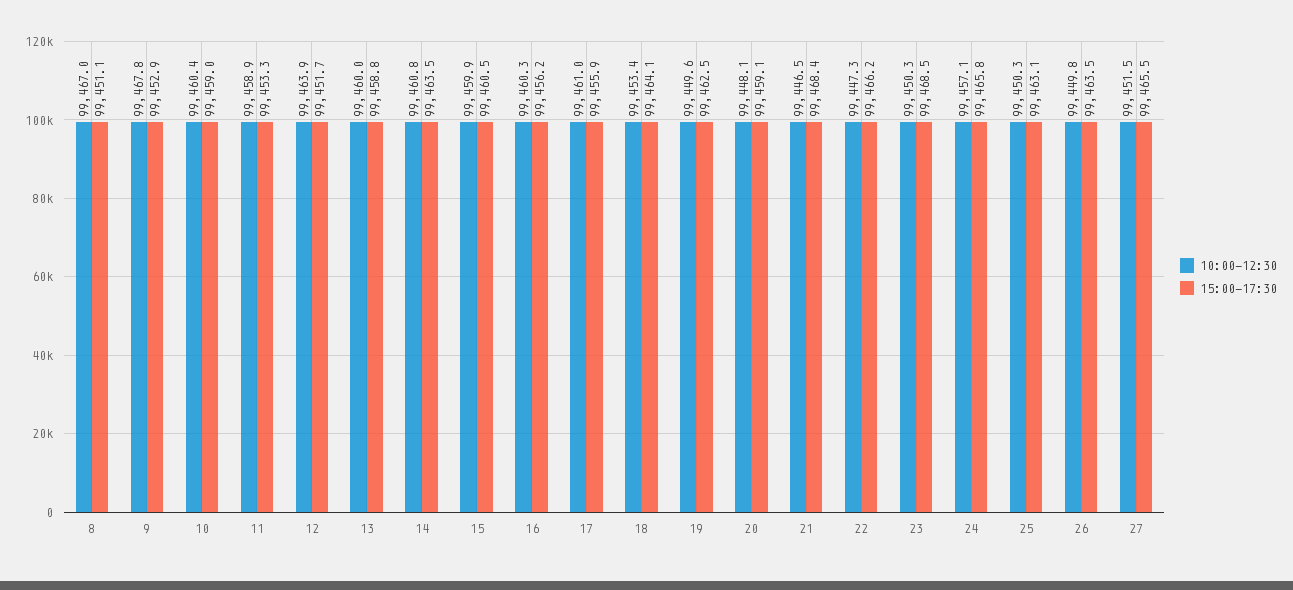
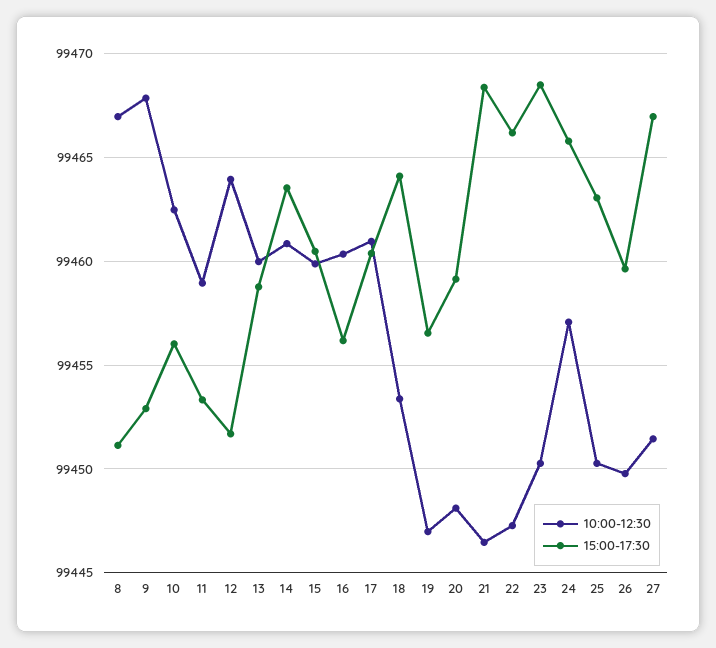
10:00-12:30, 10: 99460.4 -> 99462.5
15:00-17:30, 10: 99459 -> 99456
15:00-17:30, 17: 99455.9 -> 99460.5
10:00-12:30, 19: 99449.6 -> 99447
15:00-17:30, 19: 99462.5 -> 99456.5
15:00-17:30, 26: 99463.5 -> 99459.5
15:00-17:30, 27: 99465.5 -> 99467

